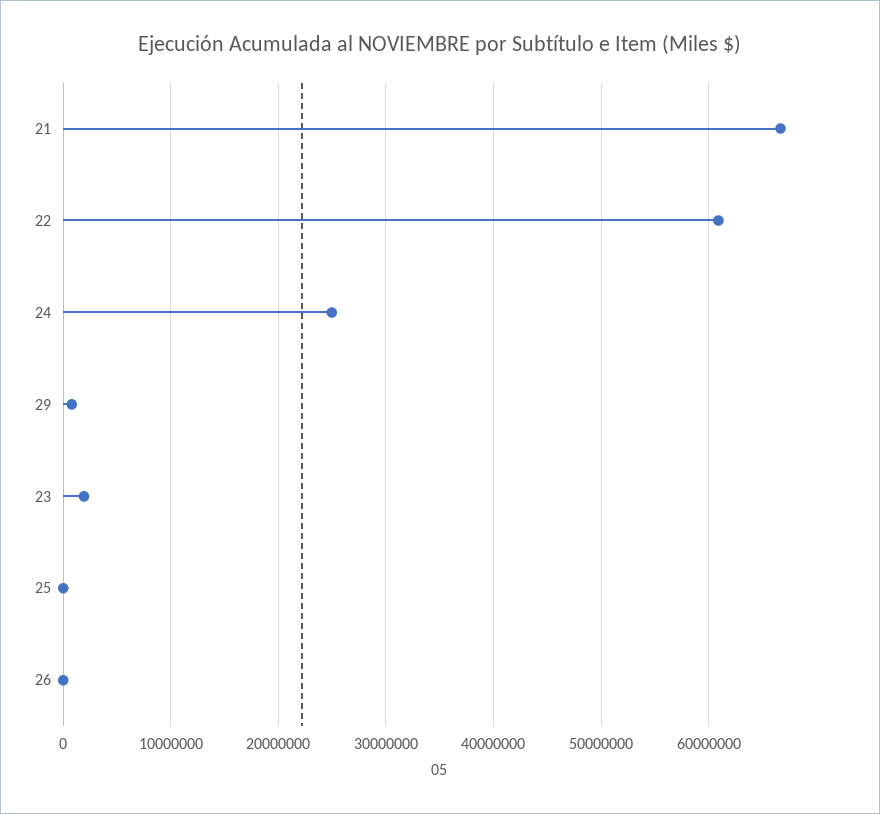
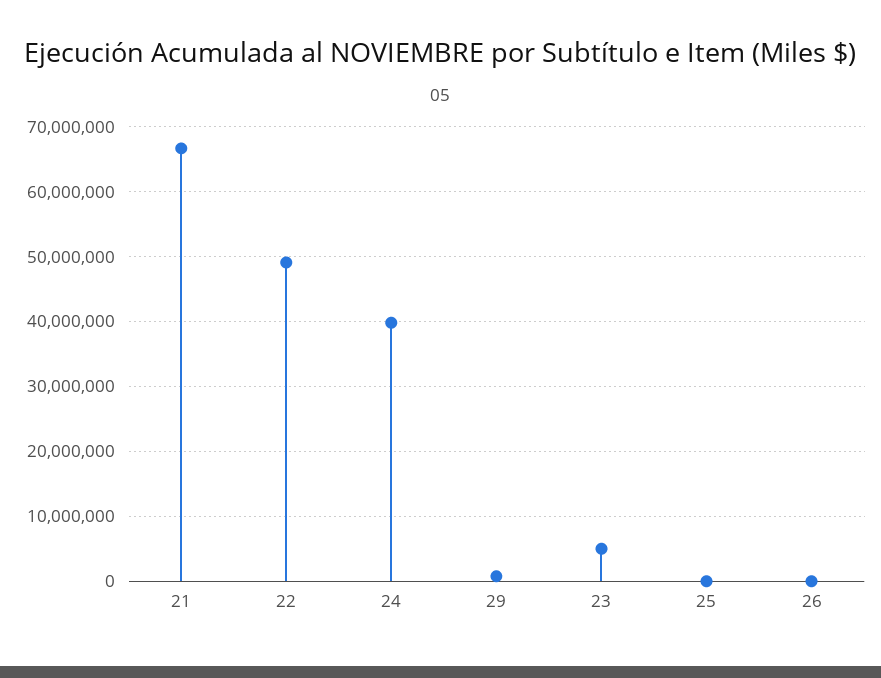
22: 61000000 -> 49000000
24: 25000000 -> 40000000
23: 2000000 -> 5000000

